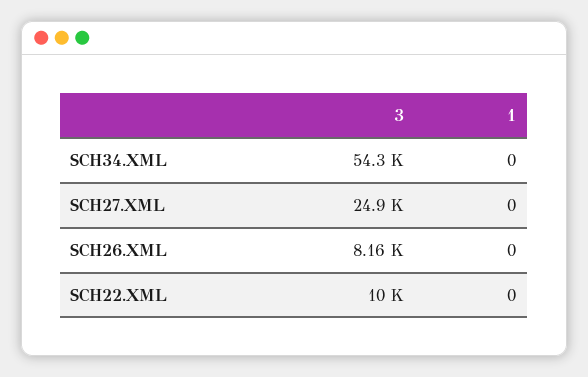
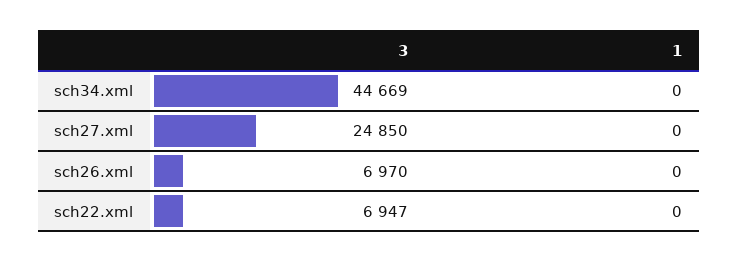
3, SCH34.XML: 54300 -> 44669
3, SCH26.XML: 8160 -> 6970
3, SCH22.XML: 10000 -> 6947

